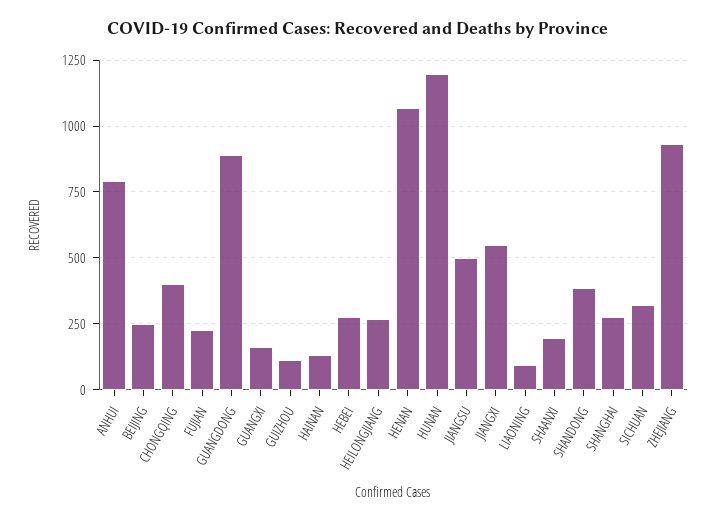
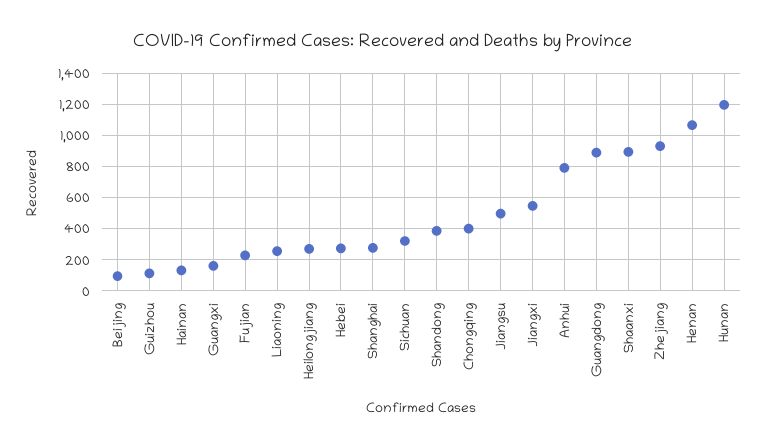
BEIJING: 250 -> 100
LIAONING: 100 -> 250
SHAANXI: 200 -> 900

